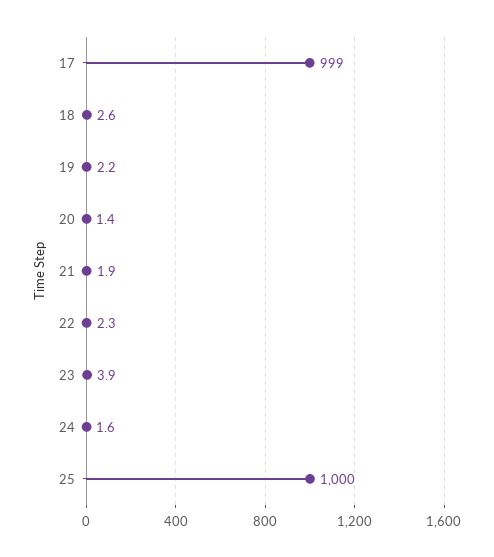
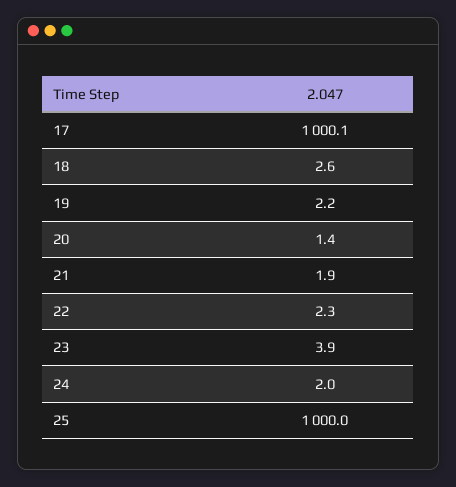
17: 999 -> 1000.1
24: 1.6 -> 2

